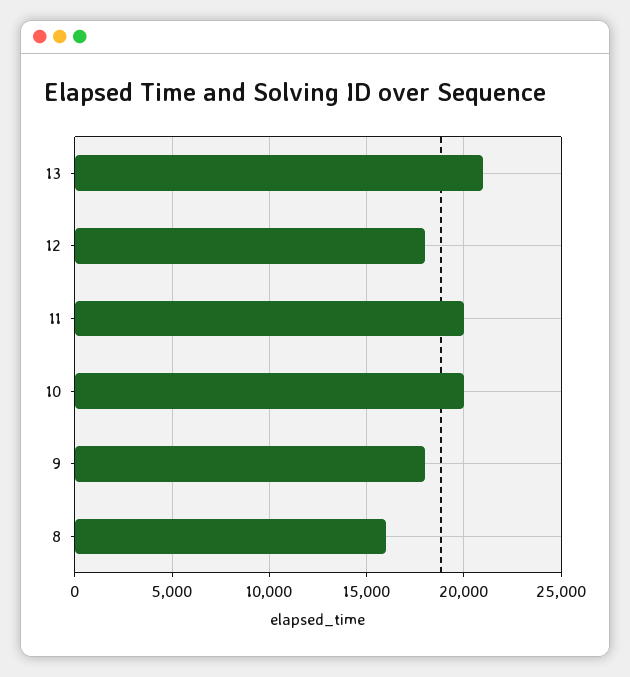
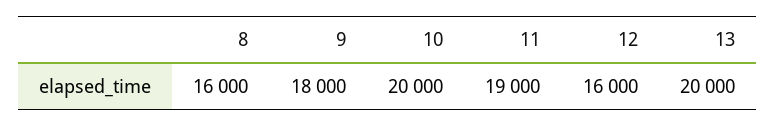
13: 21000 -> 20000
12: 18000 -> 16000
11: 20000 -> 19000

